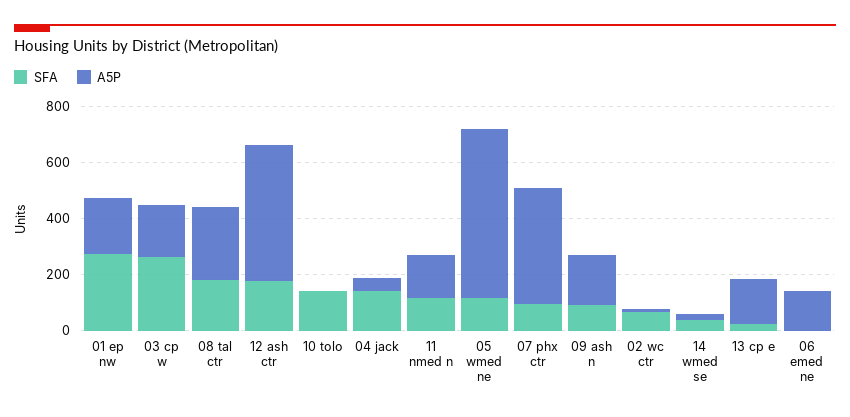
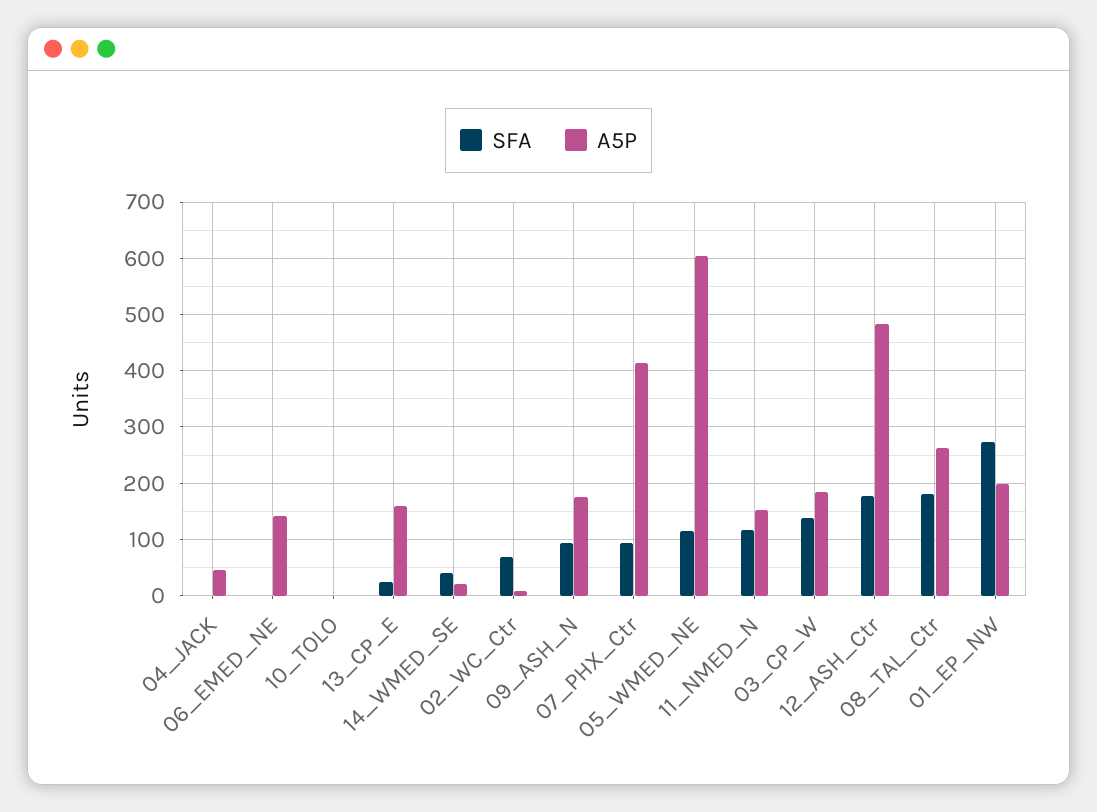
SFA, 03 cp w: 250 -> 140
SFA, 10 tolo: 150 -> 0
SFA, 04 jack: 150 -> 0

